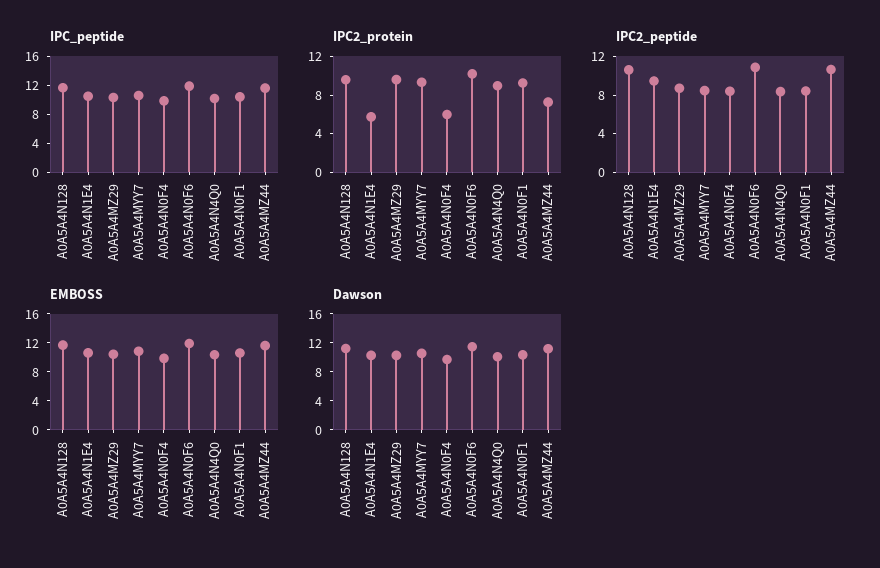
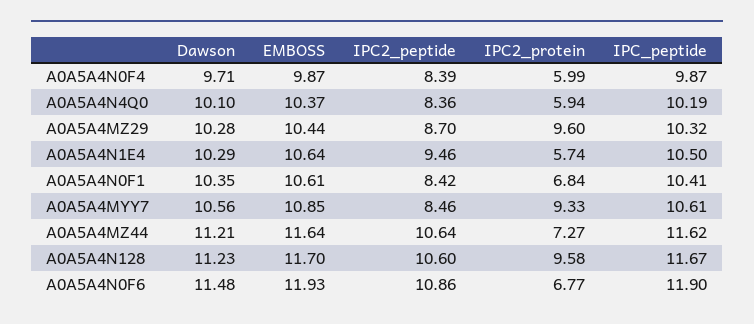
IPC2_protein, A0A5A4N0F6: 10 -> 6.77
IPC2_protein, A0A5A4N4Q0: 9 -> 5.94
IPC2_protein, A0A5A4N0F1: 9 -> 6.84

